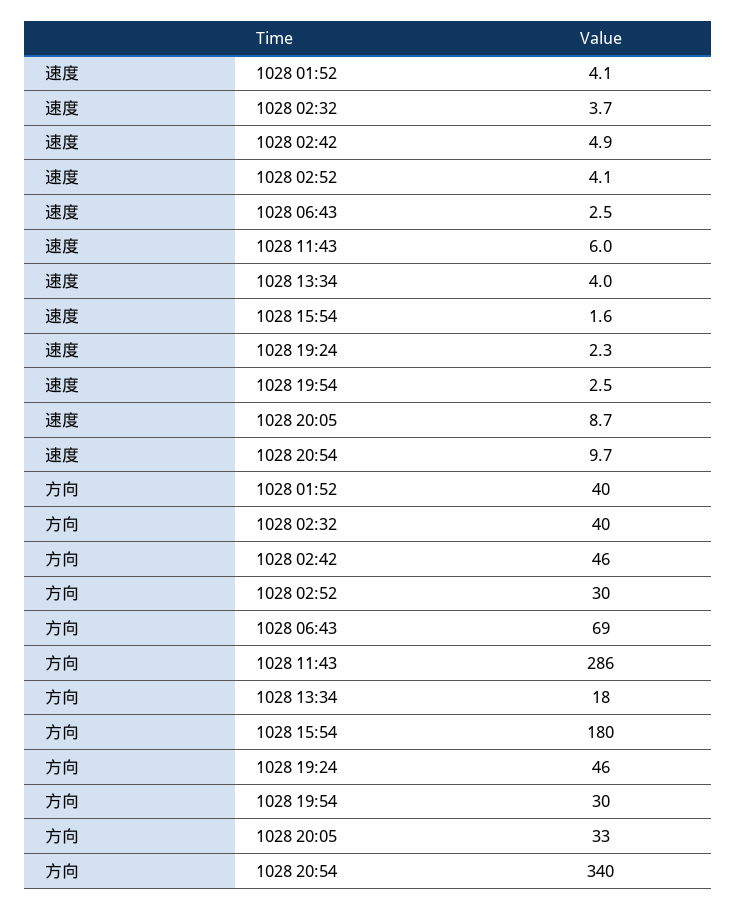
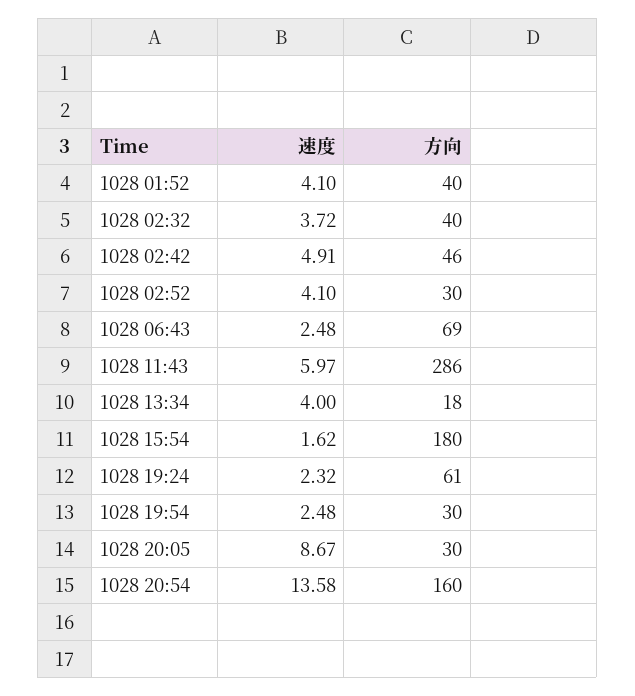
速度, 1028 20:54: 9.7 -> 13.58
方向, 1028 19:24: 46 -> 61
方向, 1028 20:05: 33 -> 30
方向, 1028 20:54: 340 -> 160

